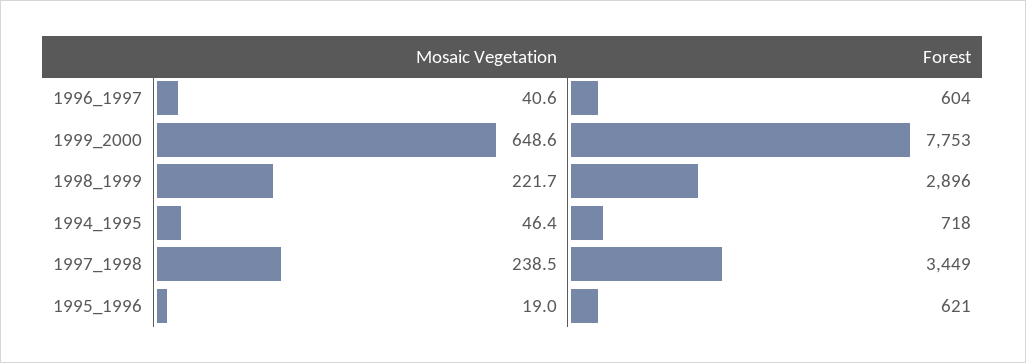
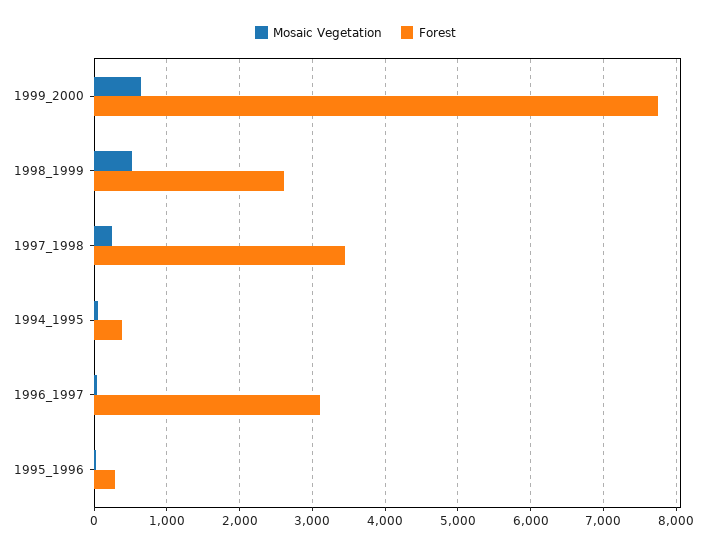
Forest, 1996_1997: 604 -> 3100
Mosaic Vegetation, 1998_1999: 221.7 -> 500
Forest, 1998_1999: 2896 -> 2600
Forest, 1994_1995: 718 -> 400
Forest, 1995_1996: 621 -> 300

